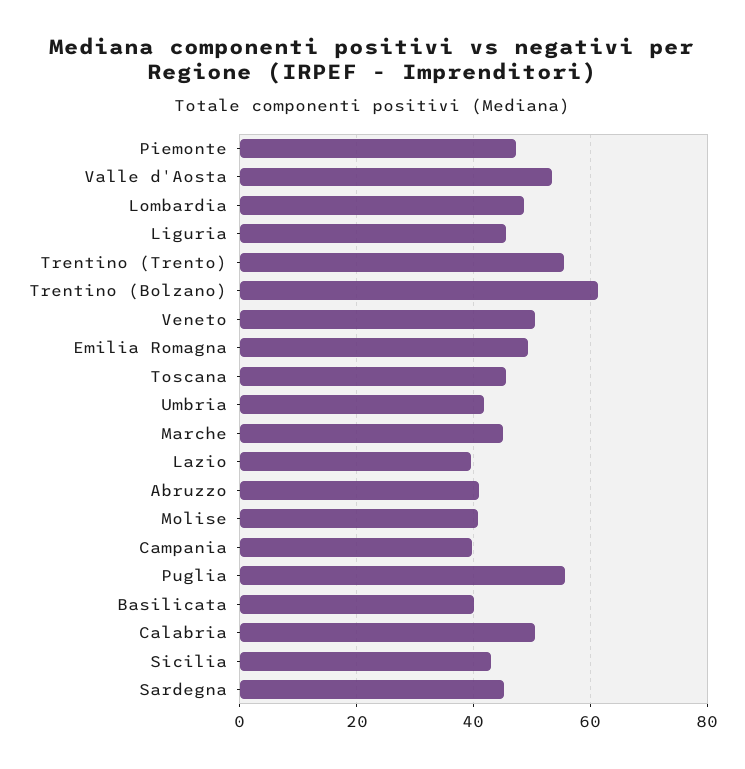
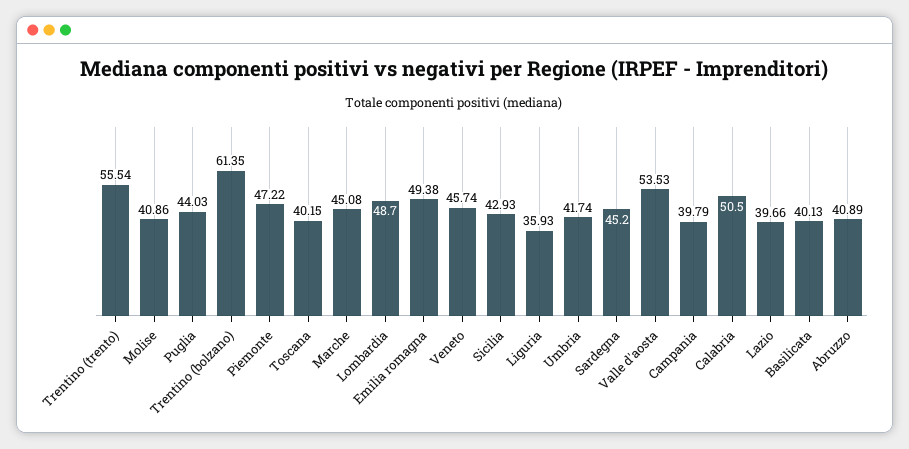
Liguria: 46 -> 35.93
Veneto: 50 -> 45.74
Toscana: 46 -> 40.15
Puglia: 56 -> 44.03

